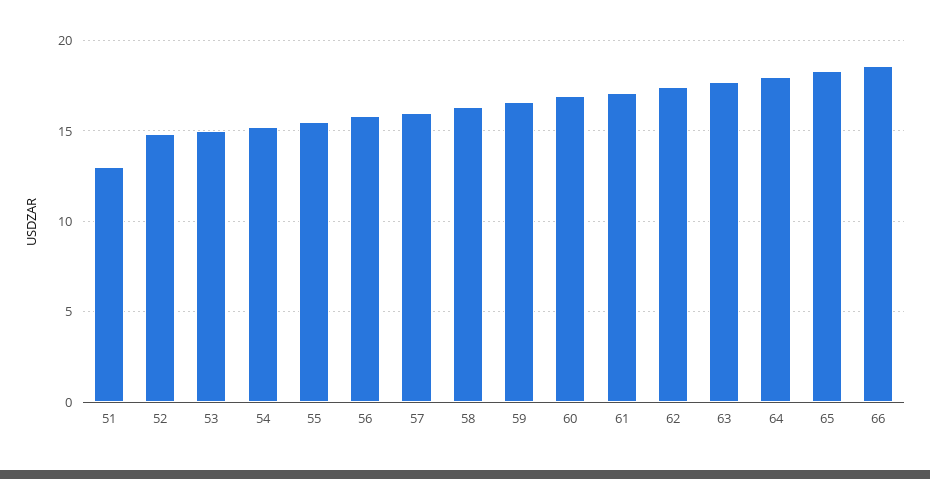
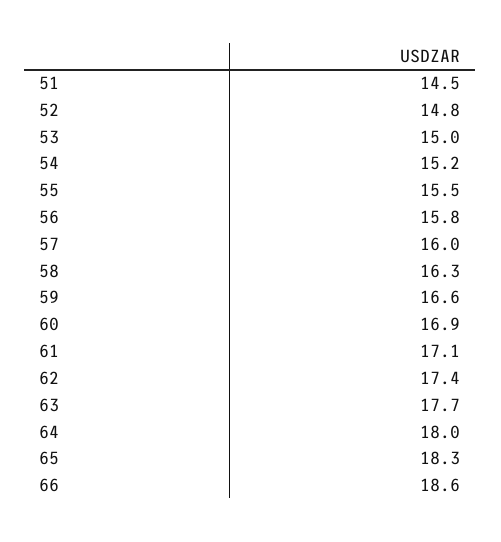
51: 13 -> 14.5

